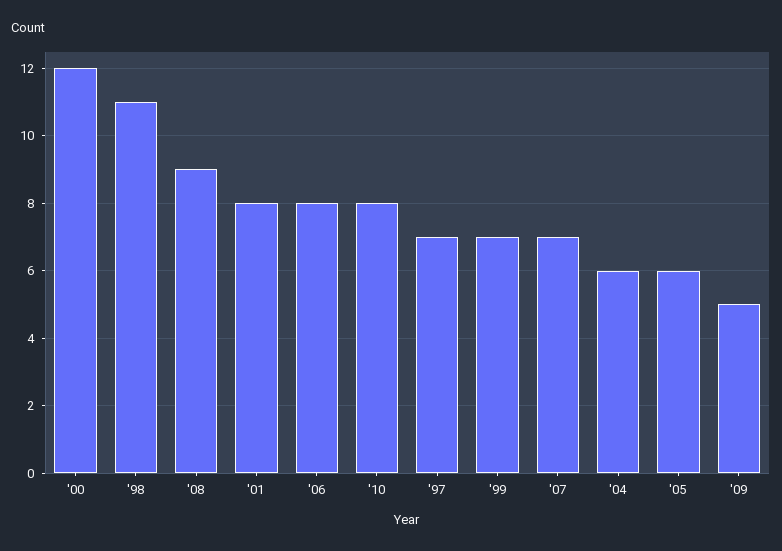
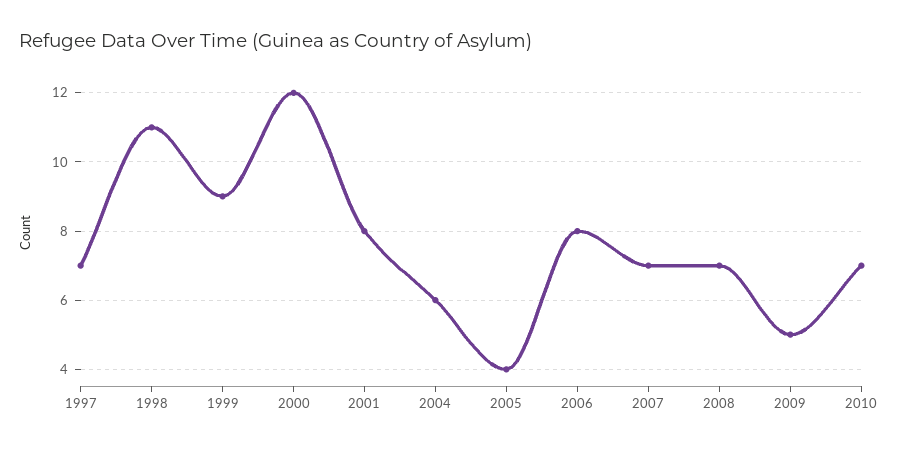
'08: 9 -> 7
'10: 8 -> 7
'99: 7 -> 9
'05: 6 -> 4

